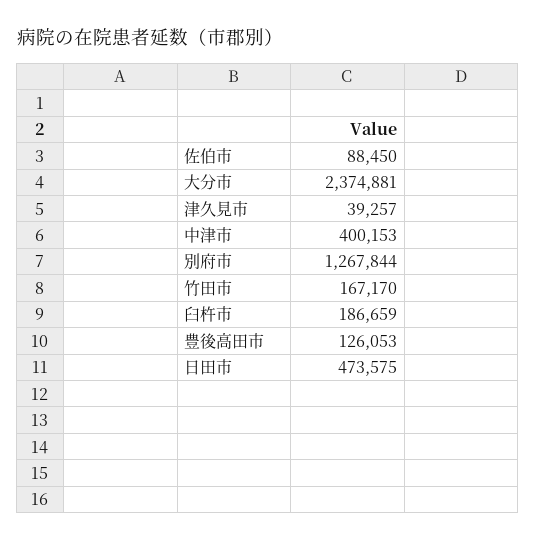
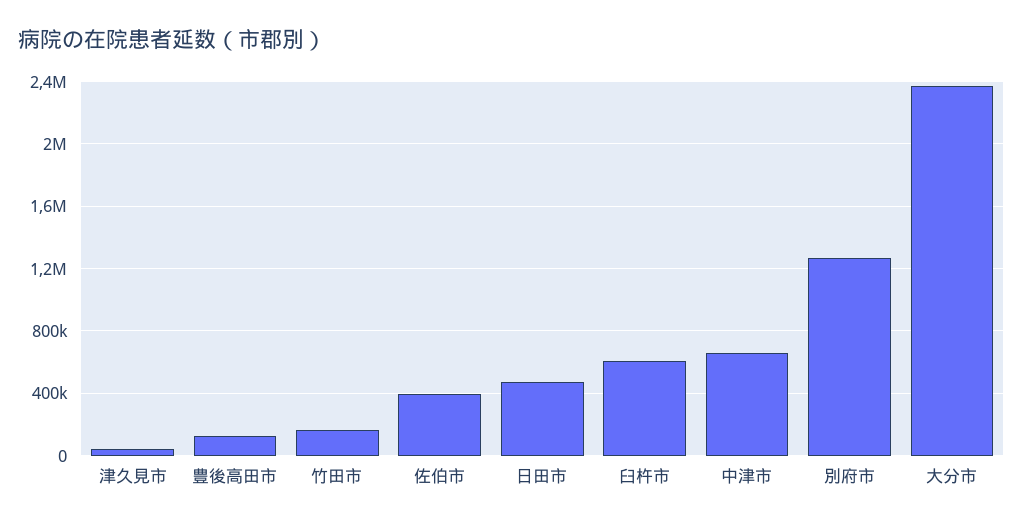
佐伯市: 88450 -> 400000
中津市: 400153 -> 650000
臼杵市: 186659 -> 600000

